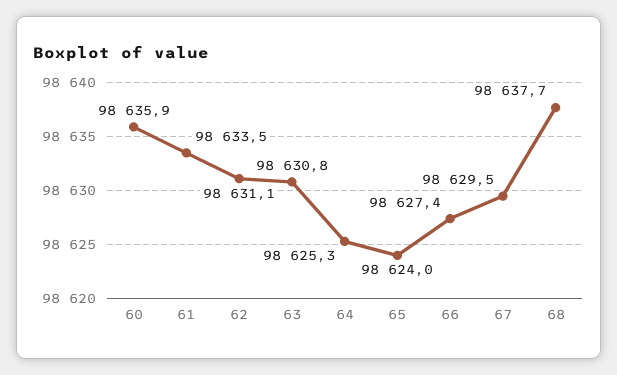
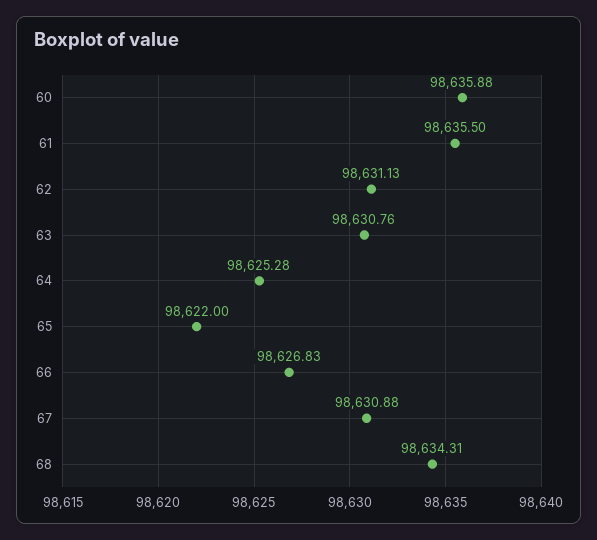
61: 98633.5 -> 98635.5
65: 98624 -> 98622
66: 98627.4 -> 98626.83
67: 98629.5 -> 98630.88
68: 98637.7 -> 98634.31

